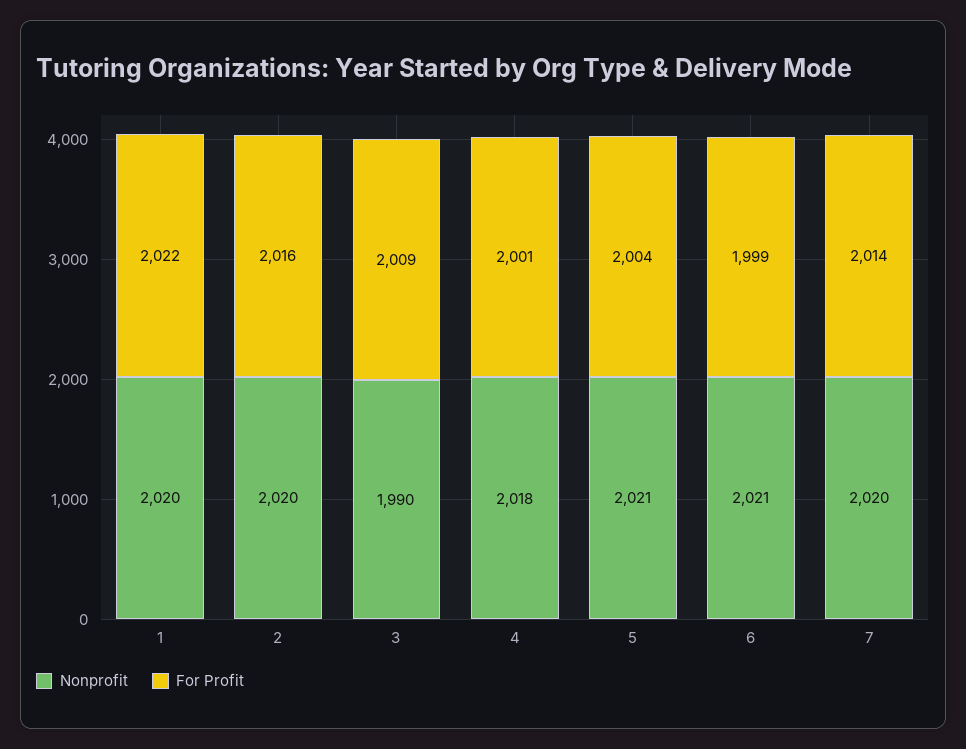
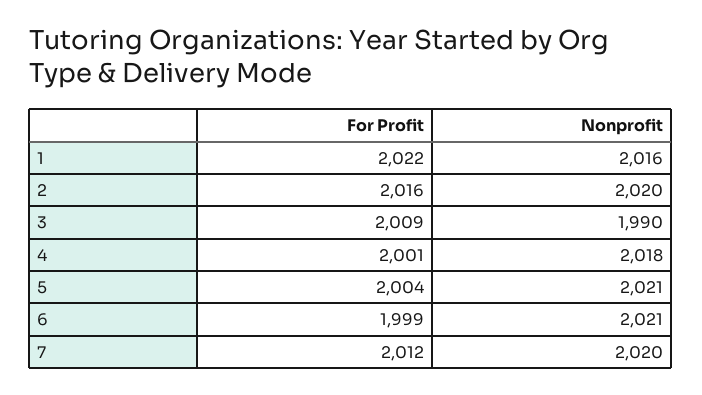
Nonprofit, 1: 2020 -> 2016
For Profit, 7: 2014 -> 2012

